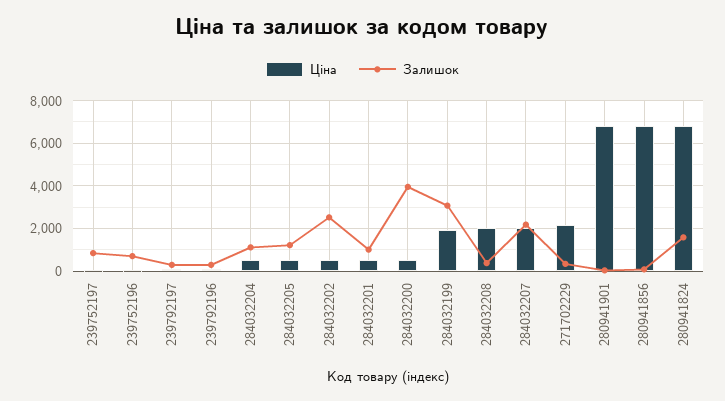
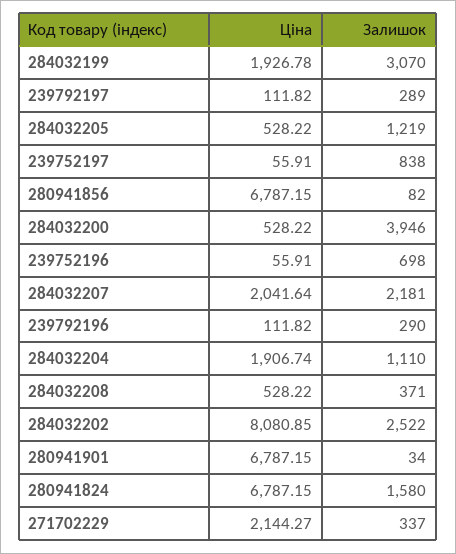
Ціна, 284032204: 500 -> 1906.74
Ціна, 284032202: 500 -> 8080.85
Ціна, 284032201: 500 -> none
Залишок, 284032201: 1000 -> none
Ціна, 284032208: 2000 -> 528.22

